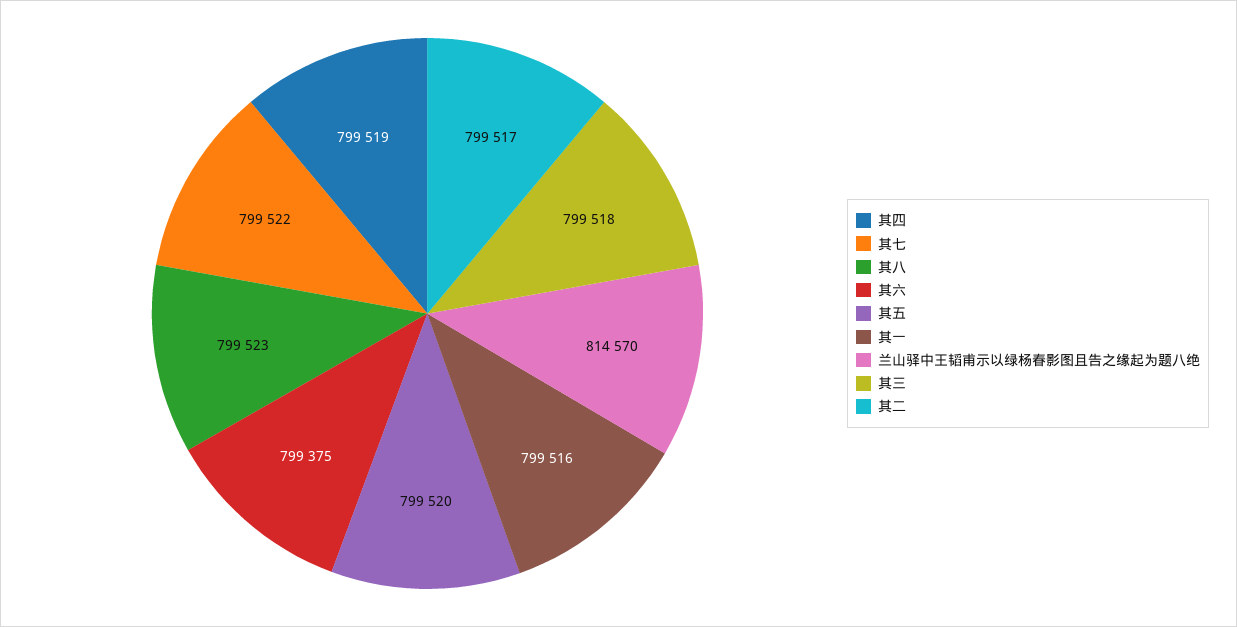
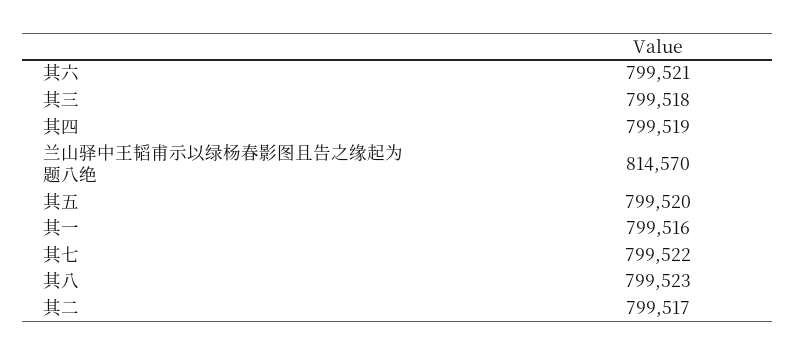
其六: 799375 -> 799521

